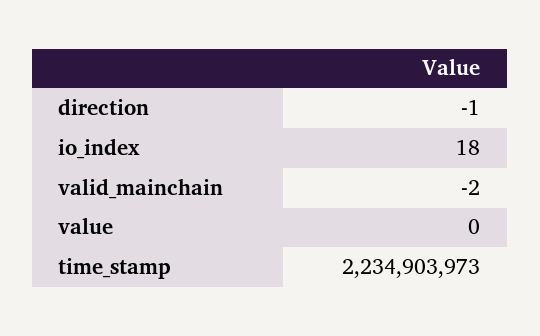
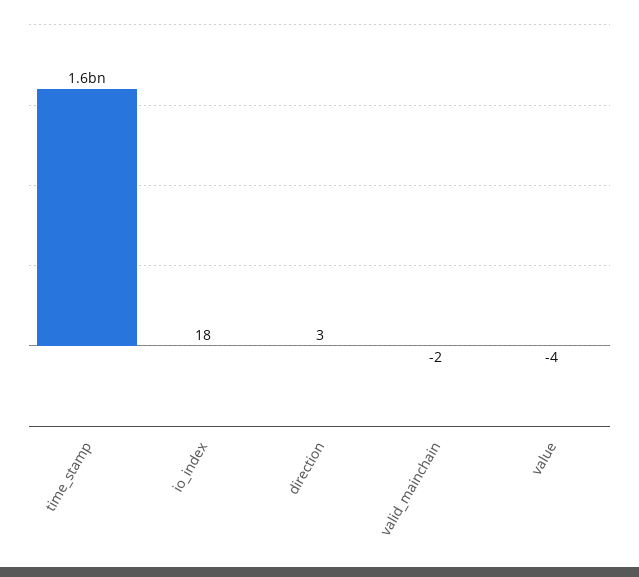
direction: -1 -> 3
value: 0 -> -4
time_stamp: 2234903973 -> 1600000000

